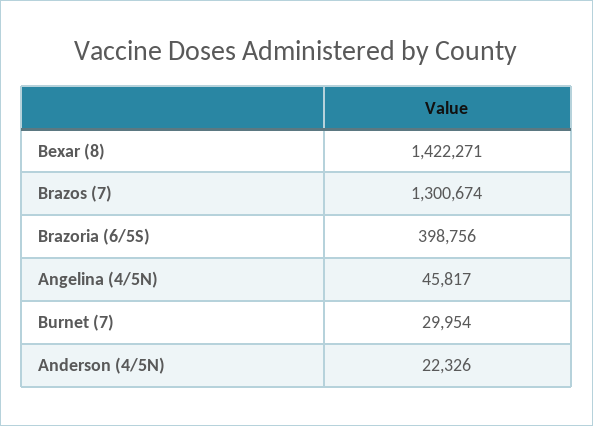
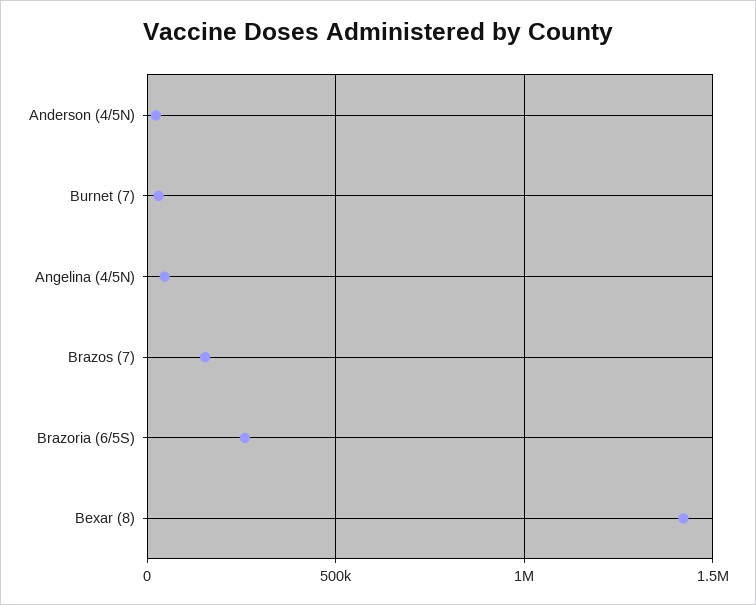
Brazos (7): 1300674 -> 150000
Brazoria (6/5S): 398756 -> 250000

